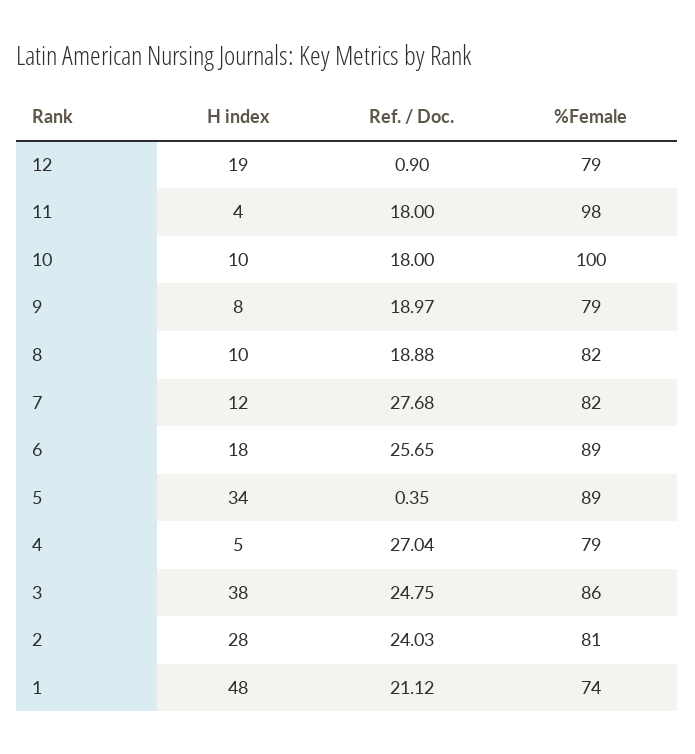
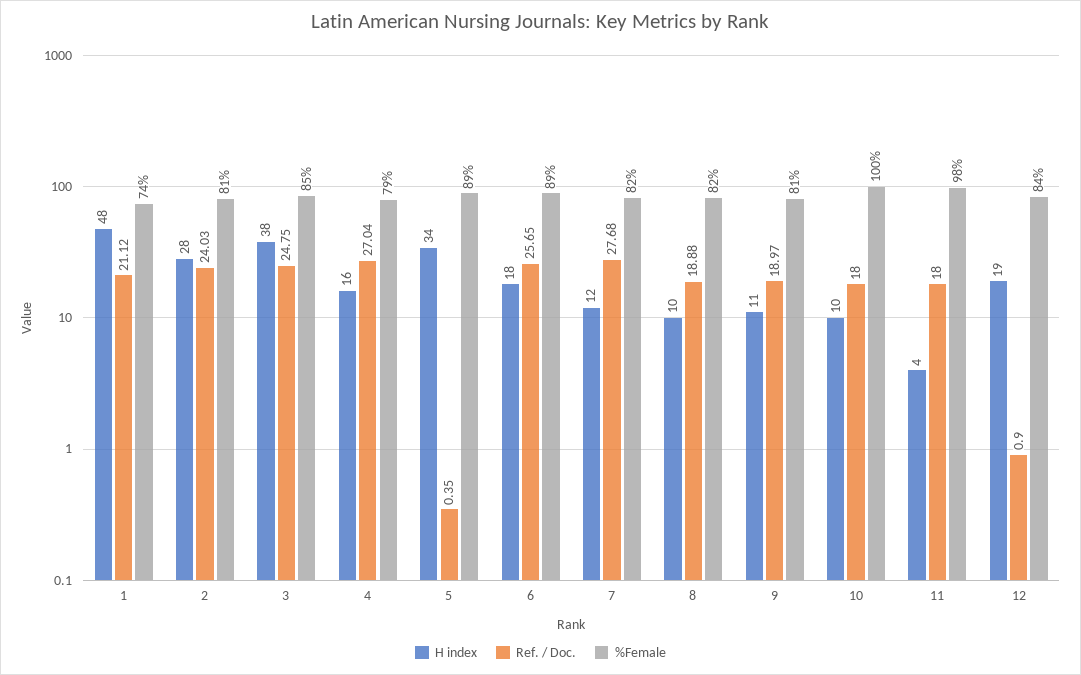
%Female, 12: 79 -> 84
H index, 9: 8 -> 11
%Female, 9: 79 -> 81
H index, 4: 5 -> 16
%Female, 3: 86 -> 85

